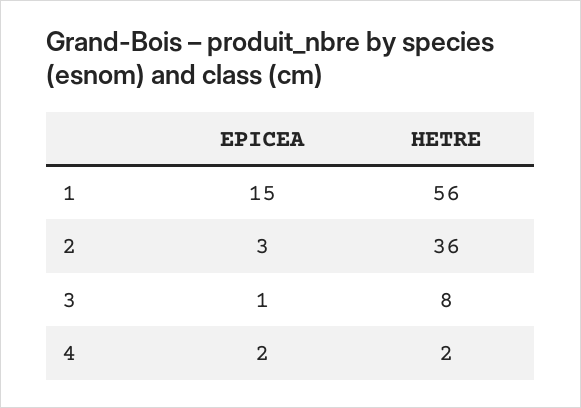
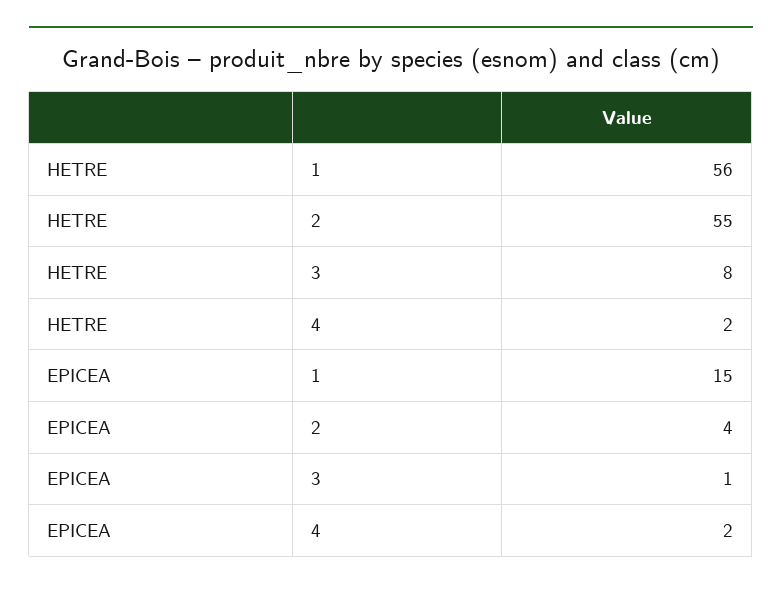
EPICEA, 2: 3 -> 4
HETRE, 2: 36 -> 55

